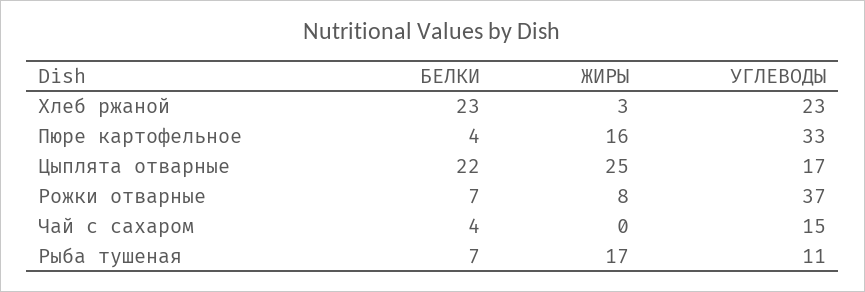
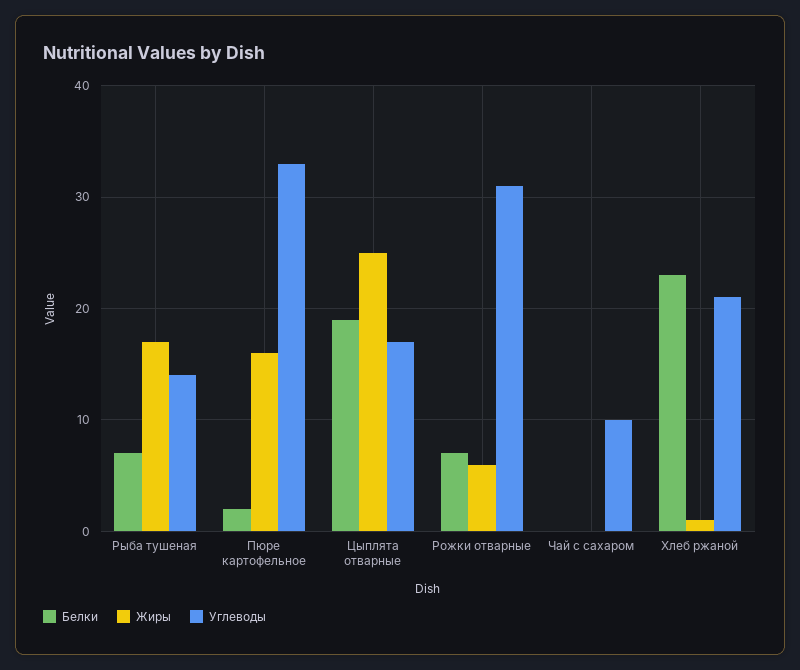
ЖИРЫ, Хлеб ржаной: 3 -> 1
УГЛЕВОДЫ, Хлеб ржаной: 23 -> 21
БЕЛКИ, Пюре картофельное: 4 -> 2
БЕЛКИ, Цыплята отварные: 22 -> 19
ЖИРЫ, Рожки отварные: 8 -> 6
УГЛЕВОДЫ, Рожки отварные: 37 -> 31
БЕЛКИ, Чай с сахаром: 4 -> 0
УГЛЕВОДЫ, Чай с сахаром: 15 -> 10
УГЛЕВОДЫ, Рыба тушеная: 11 -> 14

